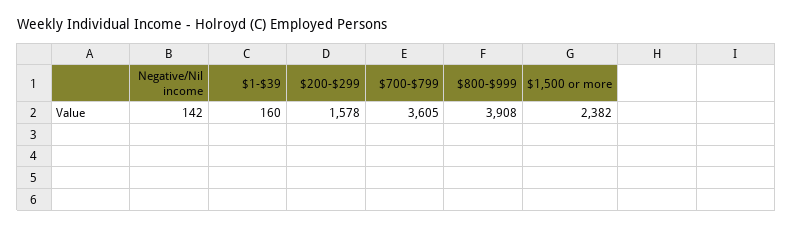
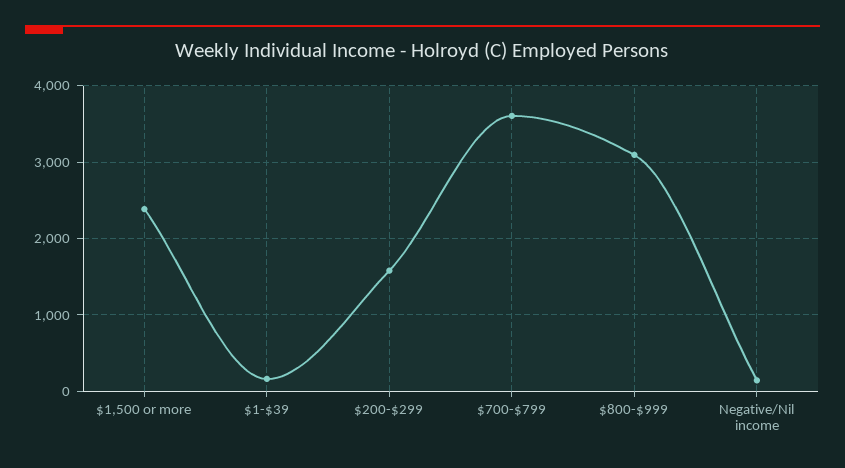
$800-$999: 3908 -> 3100

